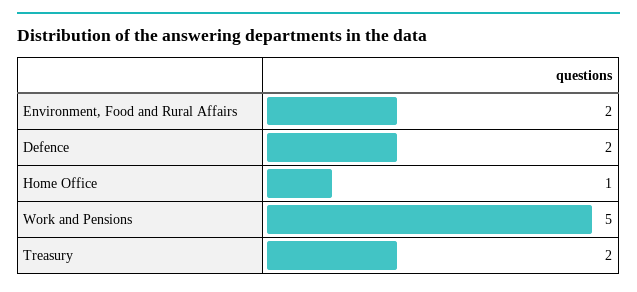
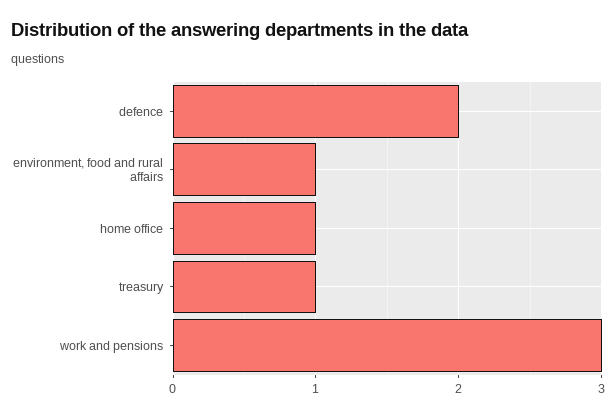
Environment, Food and Rural Affairs: 2 -> 1
Work and Pensions: 5 -> 3
Treasury: 2 -> 1

